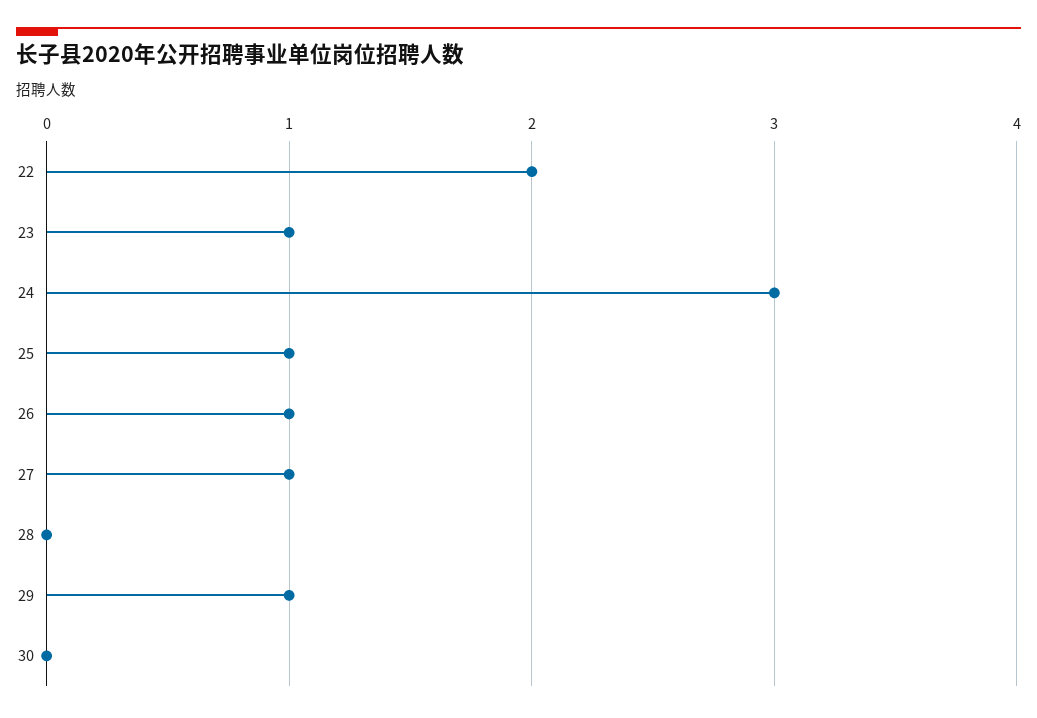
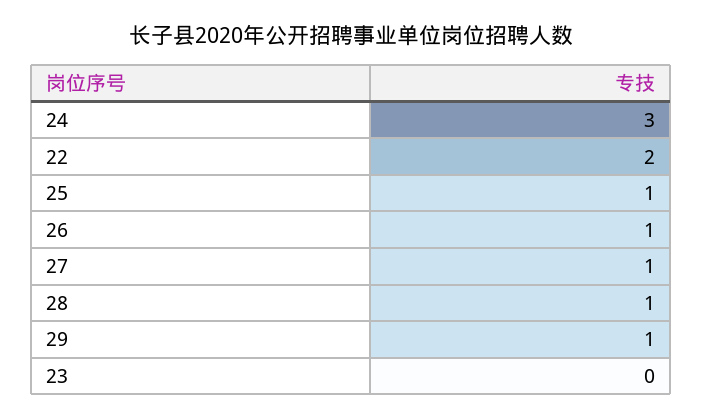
23: 1 -> 0
28: 0 -> 1
30: 0 -> none

